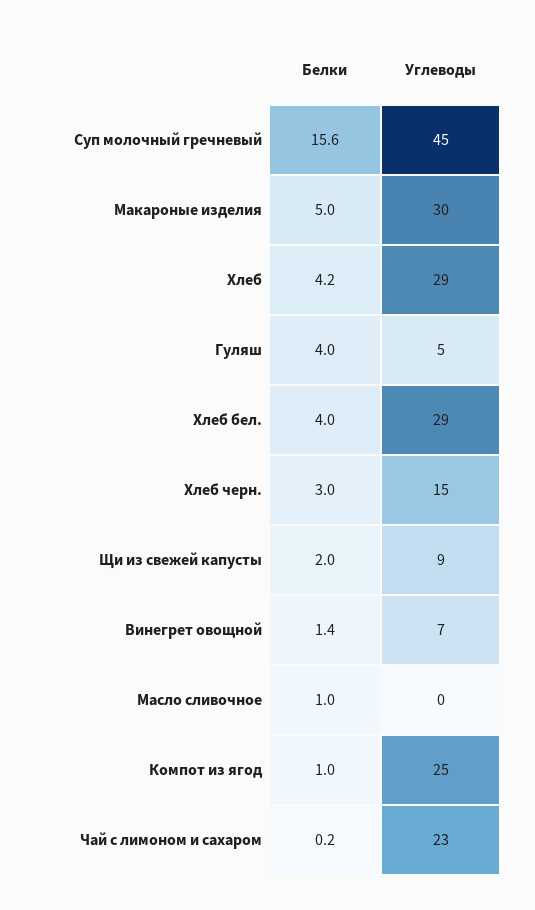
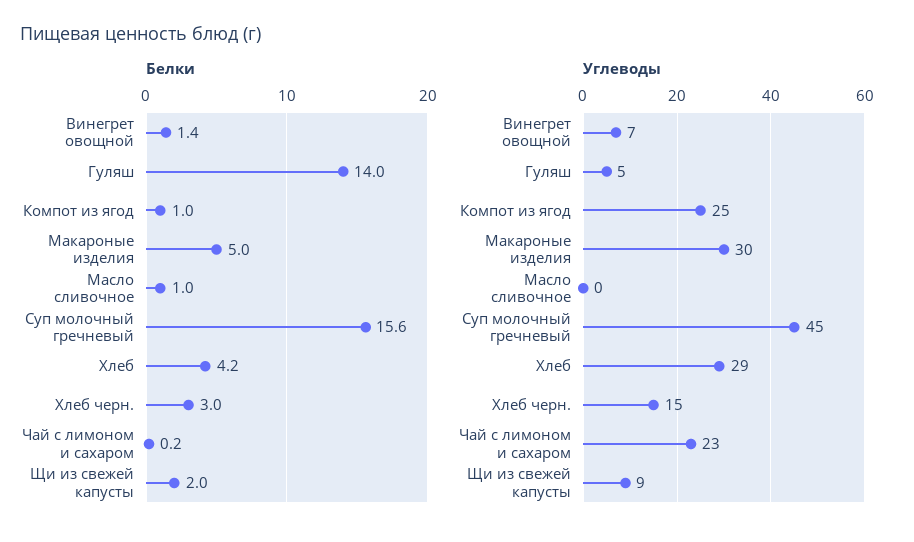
Белки, Гуляш: 4 -> 14
Белки, Хлеб бел.: 4 -> none
Углеводы, Хлеб бел.: 29 -> none

